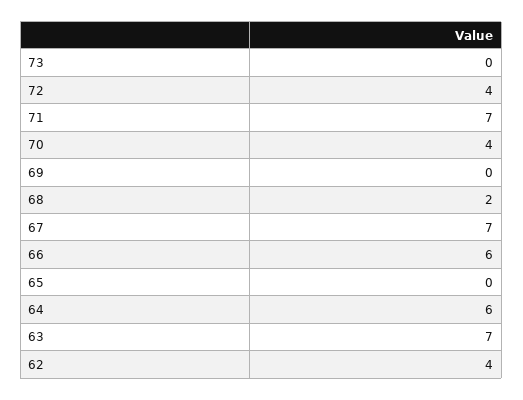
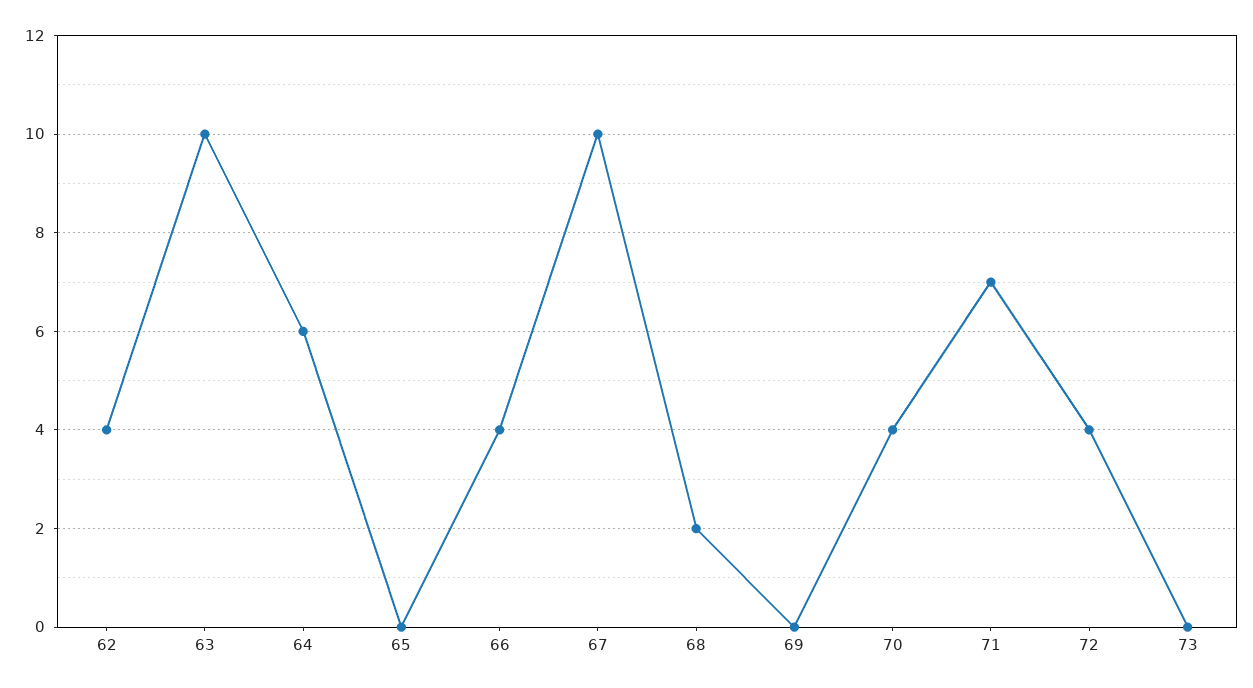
67: 7 -> 10
66: 6 -> 4
63: 7 -> 10

